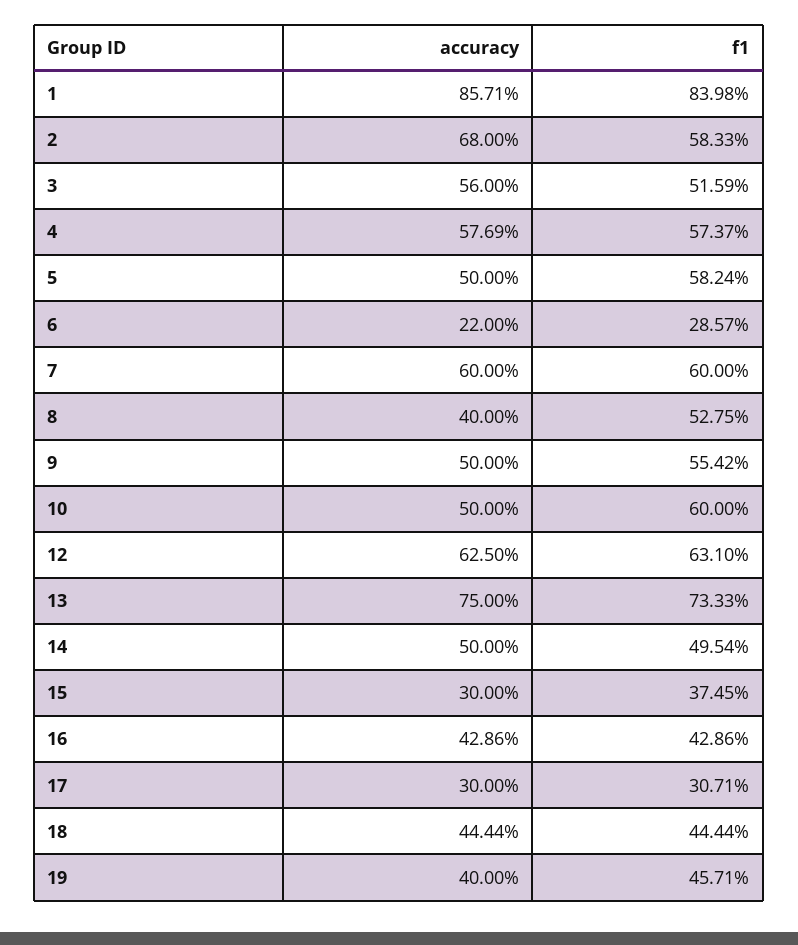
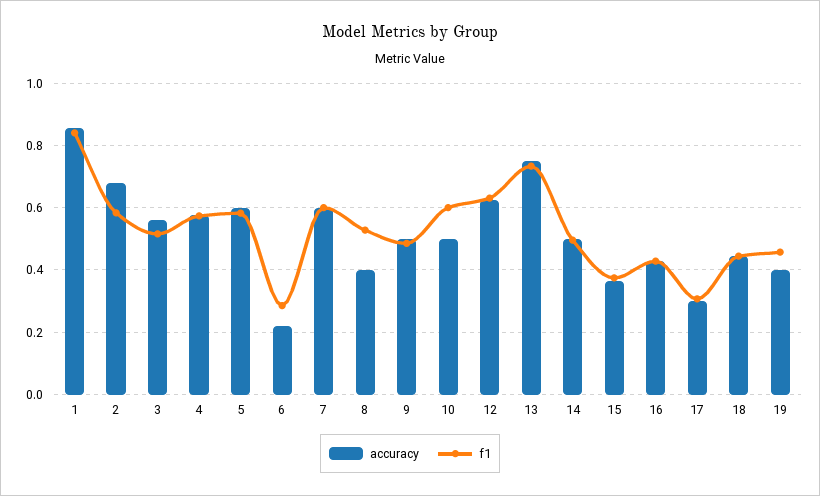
accuracy, 5: 0.5 -> 0.6
f1, 9: 0.5542 -> 0.48
accuracy, 15: 0.3 -> 0.36

